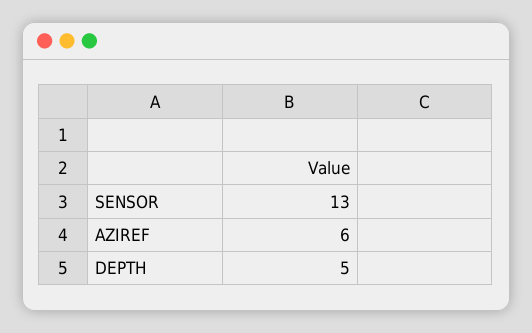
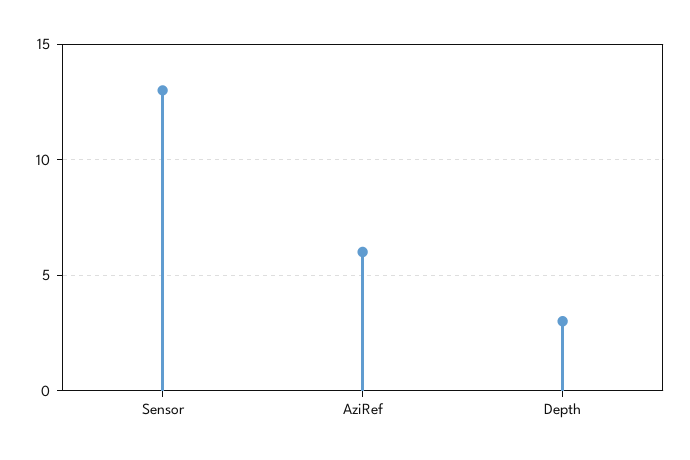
DEPTH: 5 -> 3

